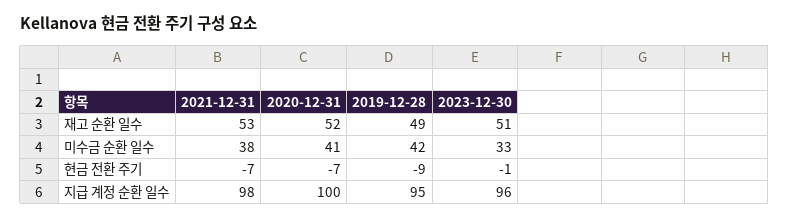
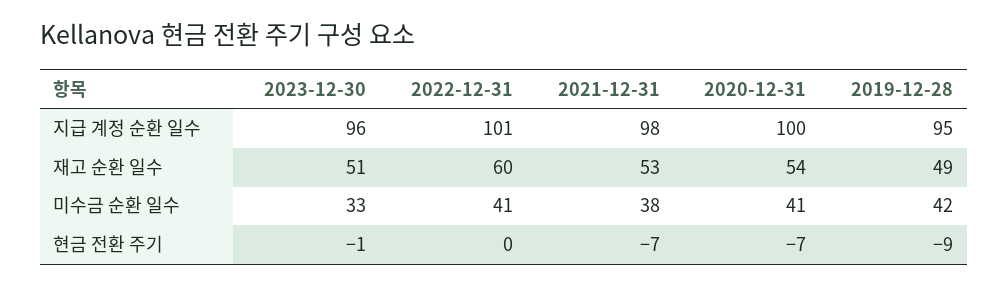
2020-12-31, 재고 순환 일수: 52 -> 54
2022-12-31, 지급 계정 순환 일수: none -> 101
2022-12-31, 재고 순환 일수: none -> 60
2022-12-31, 미수금 순환 일수: none -> 41
2022-12-31, 현금 전환 주기: none -> 0

